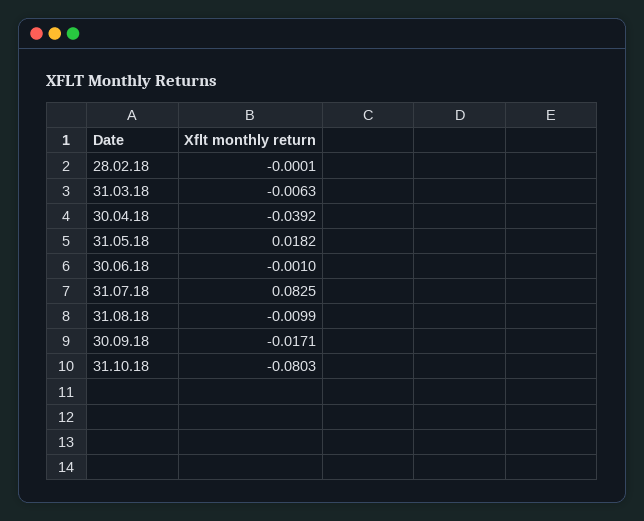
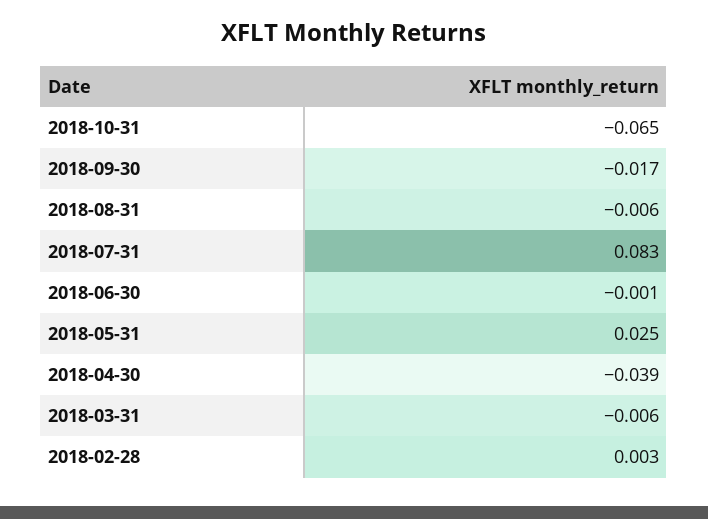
28.02.18: -0.0001 -> 0.003
31.05.18: 0.0182 -> 0.025
31.08.18: -0.0099 -> -0.006
31.10.18: -0.0803 -> -0.065

